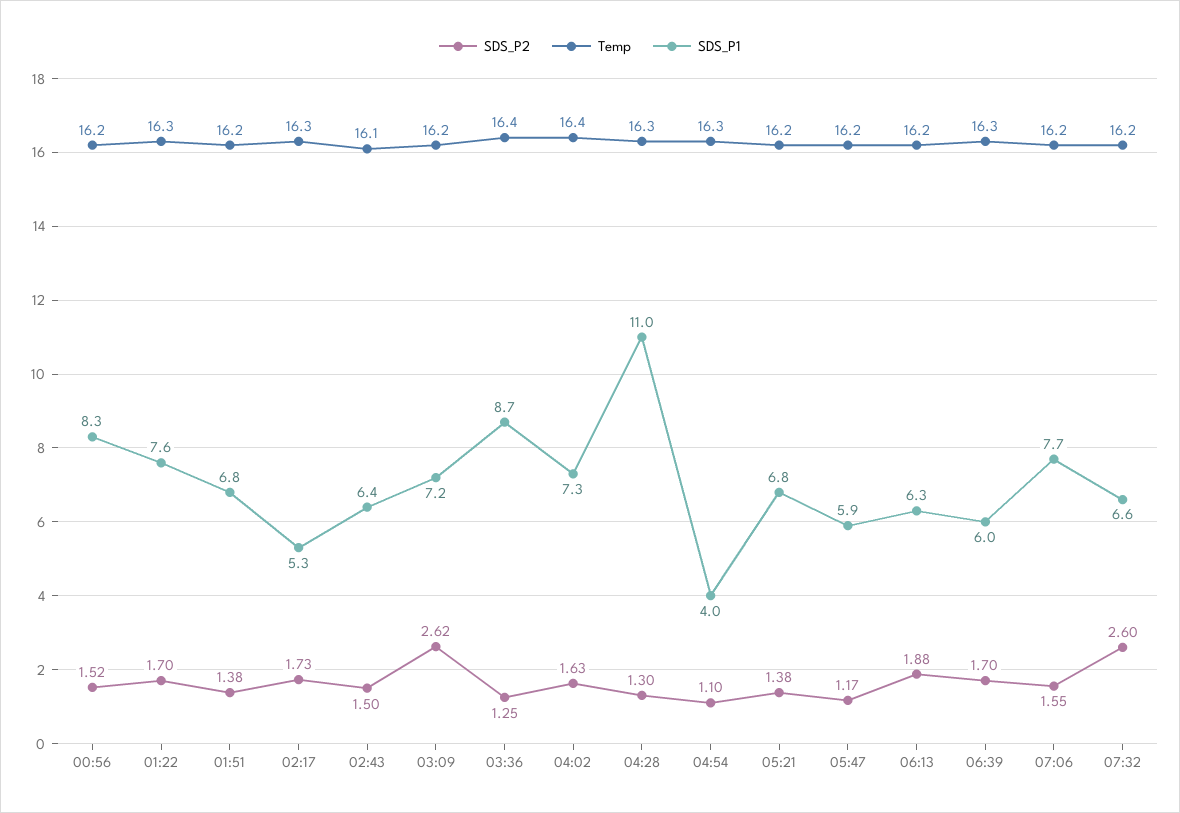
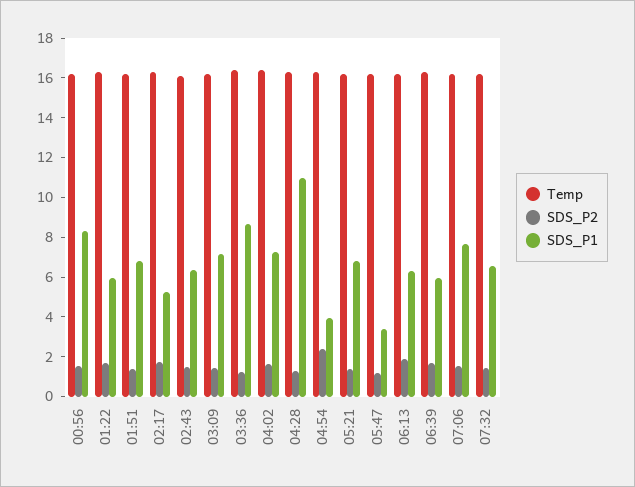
SDS_P1, 01:22: 7.6 -> 6
SDS_P2, 03:09: 2.62 -> 1.5
SDS_P2, 04:54: 1.1 -> 2.5
SDS_P1, 05:47: 5.9 -> 3.5
SDS_P2, 07:32: 2.6 -> 1.5

